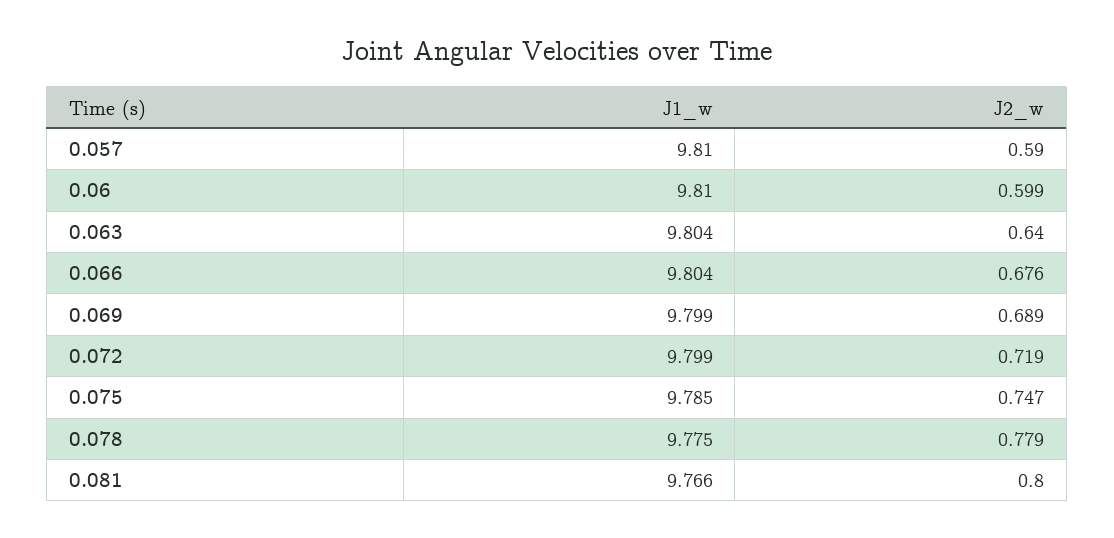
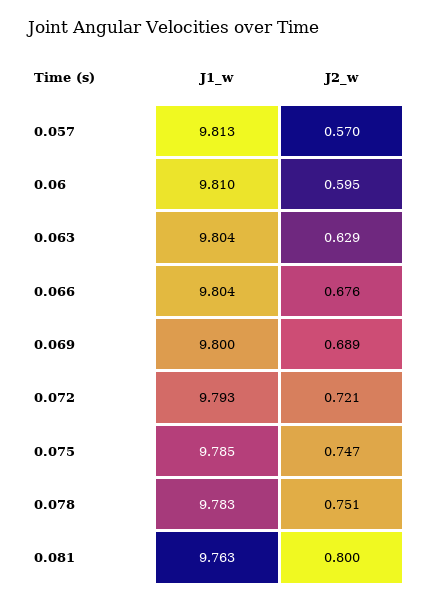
J1_w, 0.057: 9.81 -> 9.813
J2_w, 0.057: 0.59 -> 0.57
J2_w, 0.06: 0.599 -> 0.595
J2_w, 0.063: 0.64 -> 0.629
J1_w, 0.069: 9.799 -> 9.8
J1_w, 0.072: 9.799 -> 9.793
J2_w, 0.072: 0.719 -> 0.721
J1_w, 0.078: 9.775 -> 9.783
J2_w, 0.078: 0.779 -> 0.751
J1_w, 0.081: 9.766 -> 9.763

